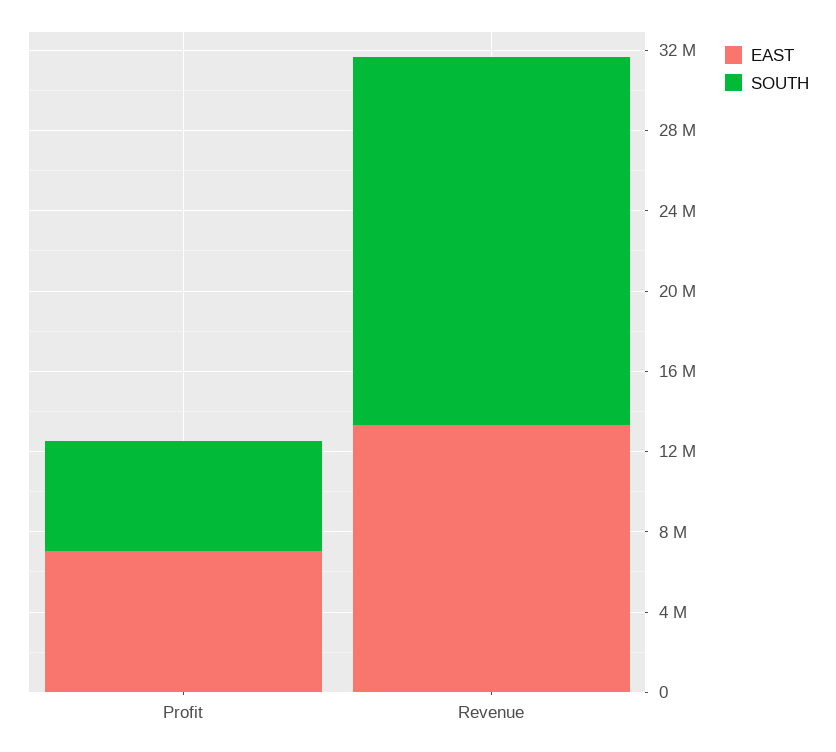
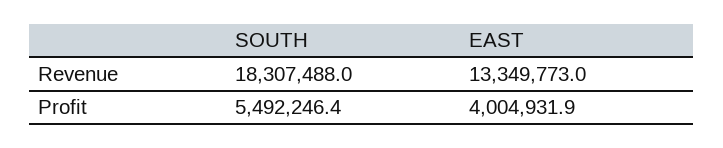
EAST, Profit: 7000000 -> 4004931.9

